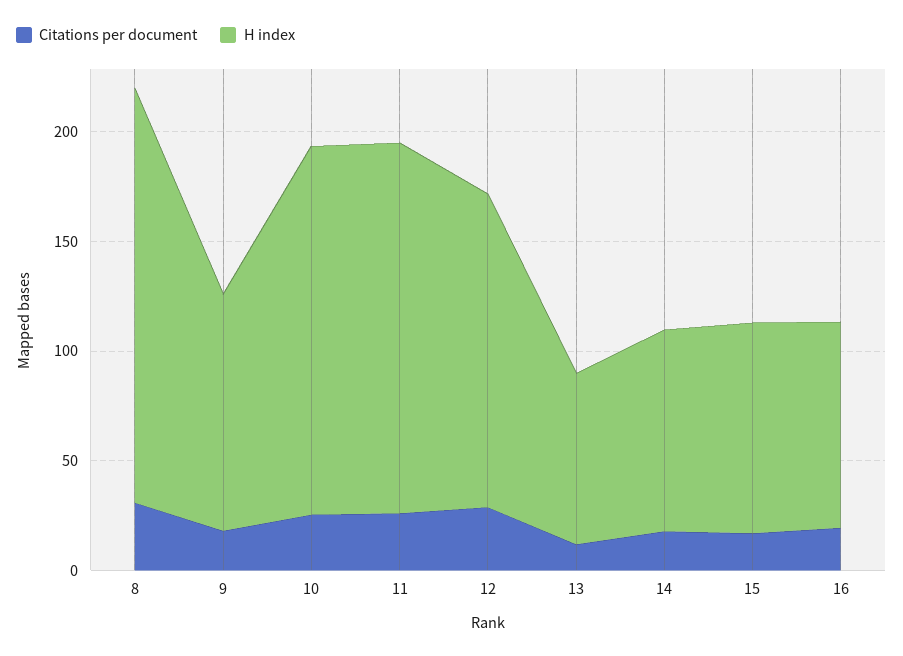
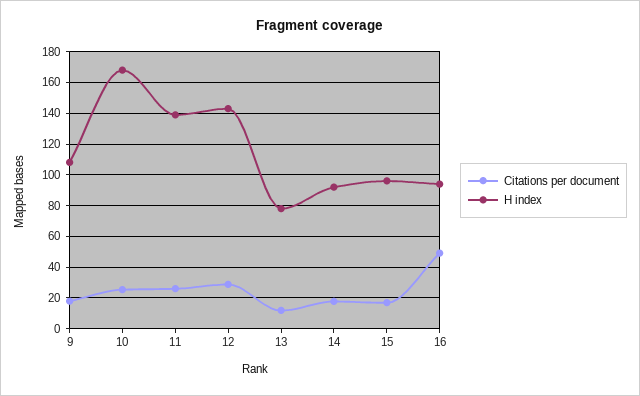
Citations per document, 8: 30 -> none
H index, 8: 190 -> none
H index, 11: 170 -> 140
Citations per document, 16: 20 -> 50

